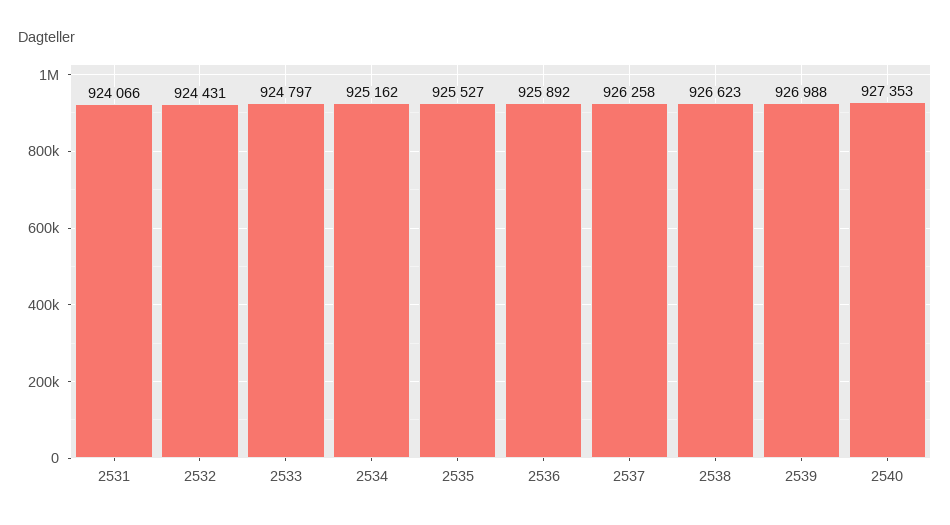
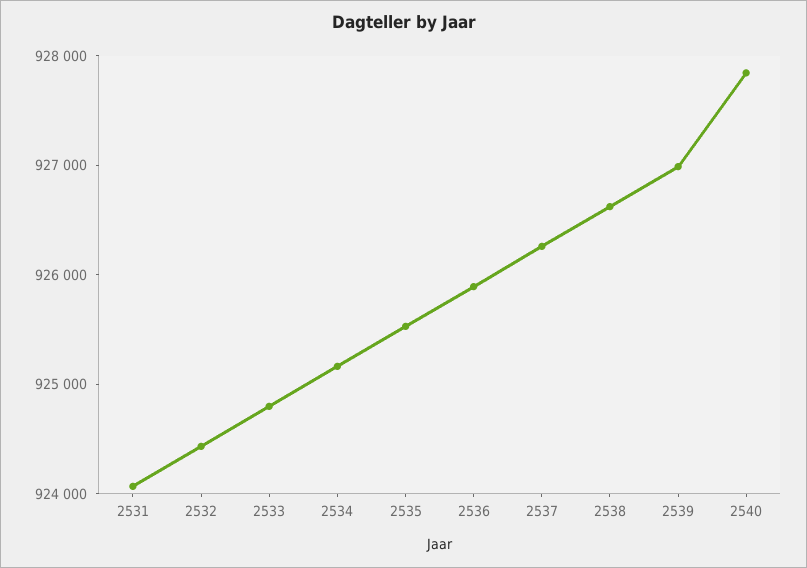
2540: 927353 -> 927800

